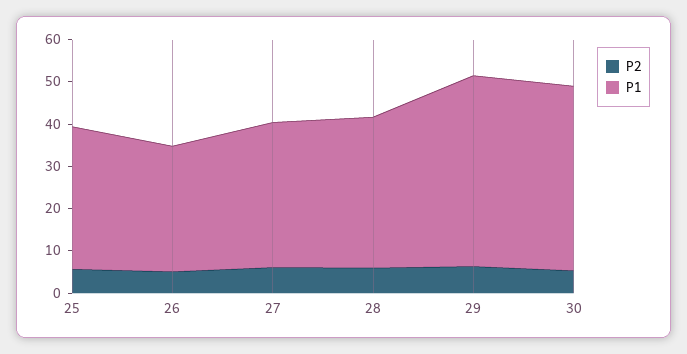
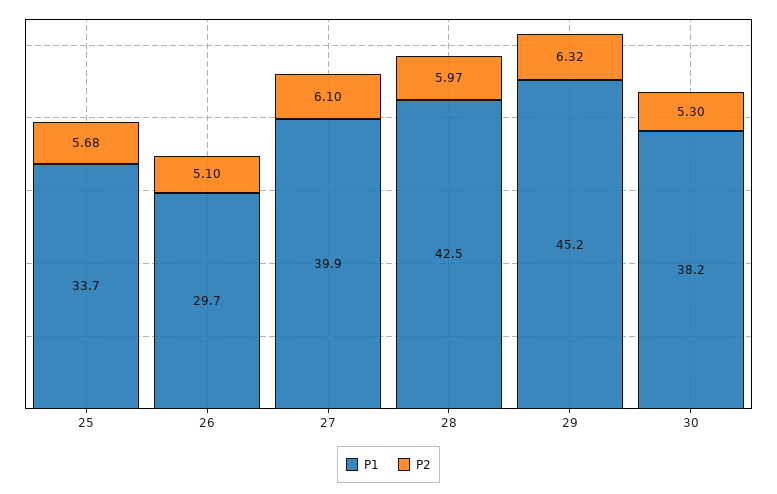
P1, 27: 34 -> 39.9
P1, 28: 36 -> 42.5
P1, 30: 44 -> 38.2

